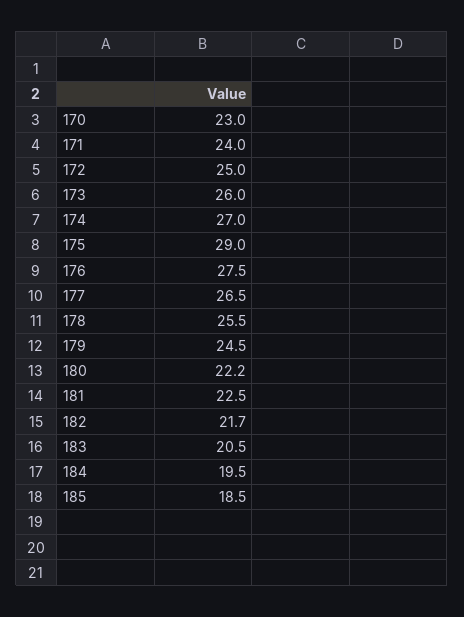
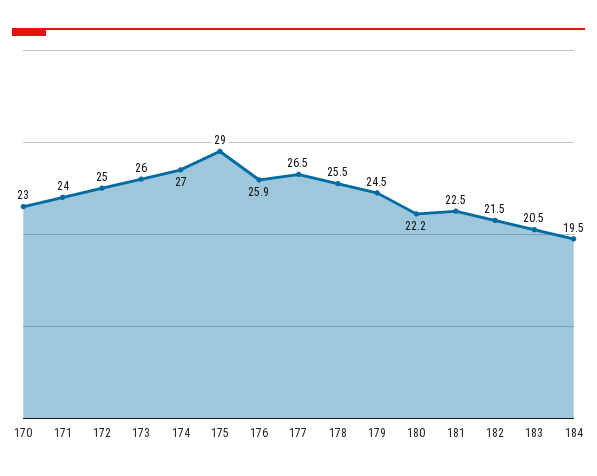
176: 27.5 -> 25.9
182: 21.7 -> 21.5
185: 18.5 -> none

